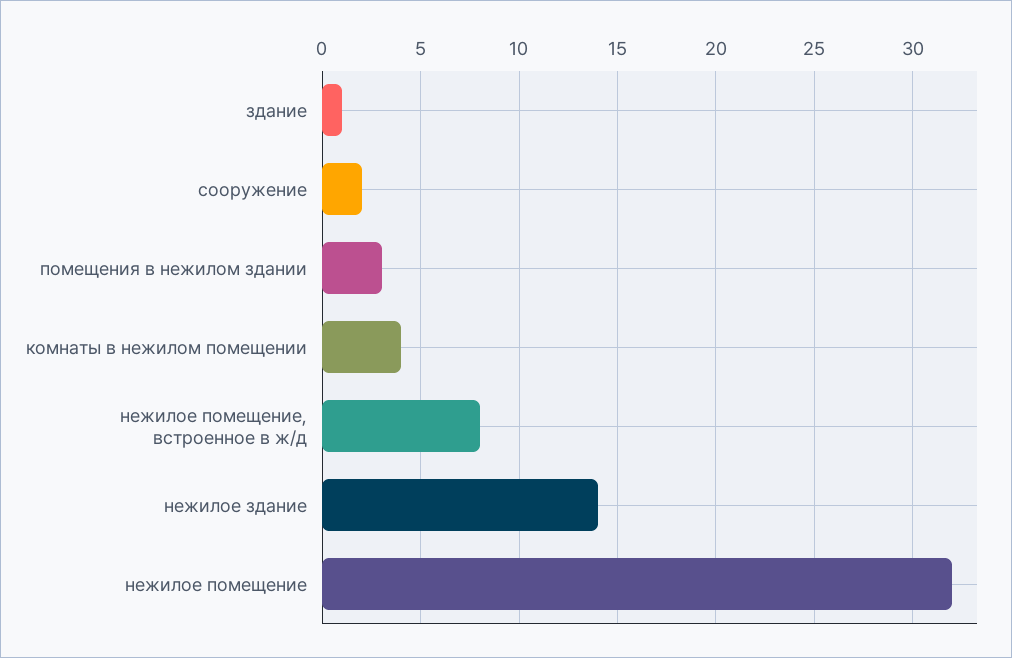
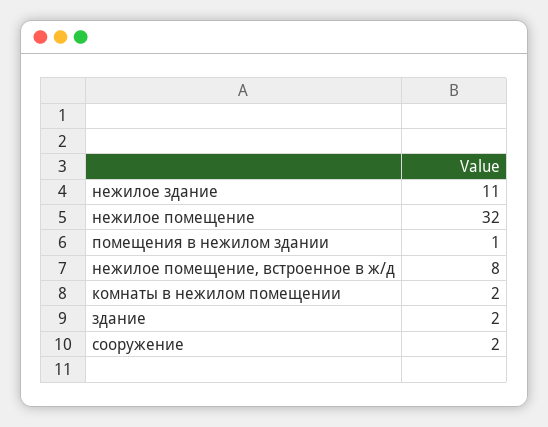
здание: 1 -> 2
помещения в нежилом здании: 3 -> 1
комнаты в нежилом помещении: 4 -> 2
нежилое здание: 14 -> 11

